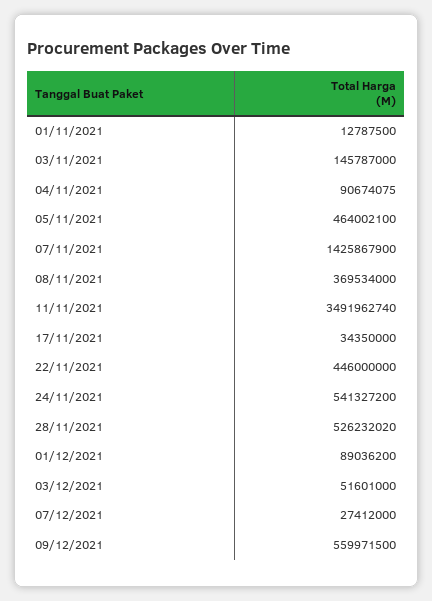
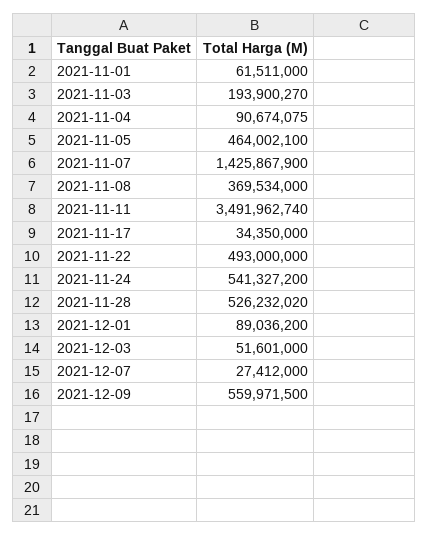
01/11/2021: 12787500 -> 61511000
03/11/2021: 145787000 -> 193900270
22/11/2021: 446000000 -> 493000000

